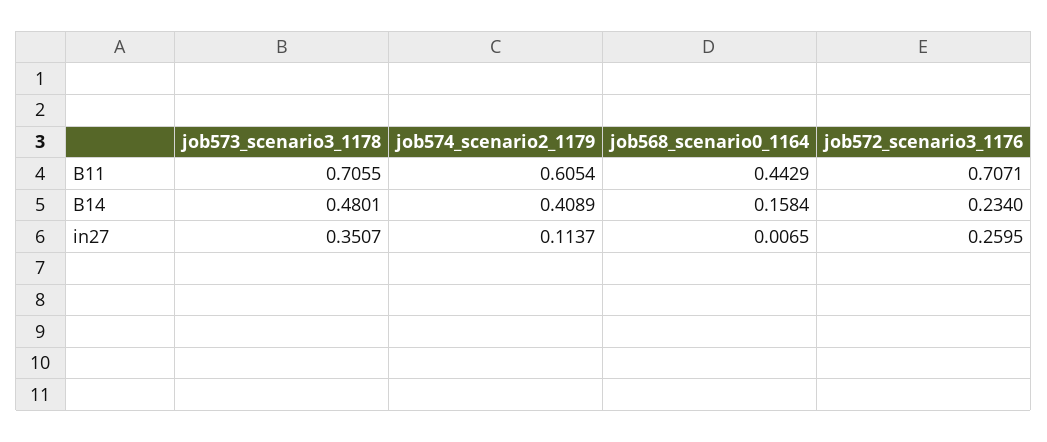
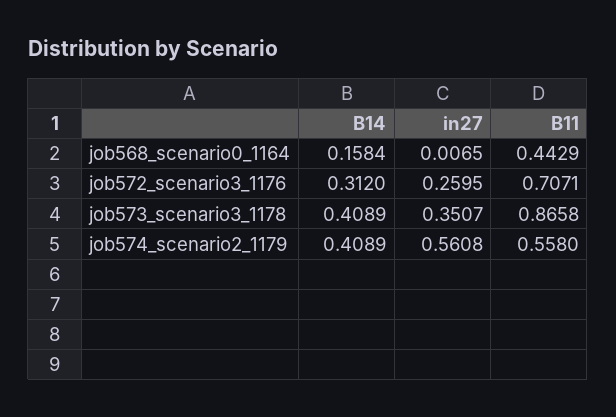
job573_scenario3_1178, B11: 0.7055 -> 0.8658
job574_scenario2_1179, B11: 0.6054 -> 0.558
job573_scenario3_1178, B14: 0.4801 -> 0.4089
job572_scenario3_1176, B14: 0.234 -> 0.312
job574_scenario2_1179, in27: 0.1137 -> 0.5608

